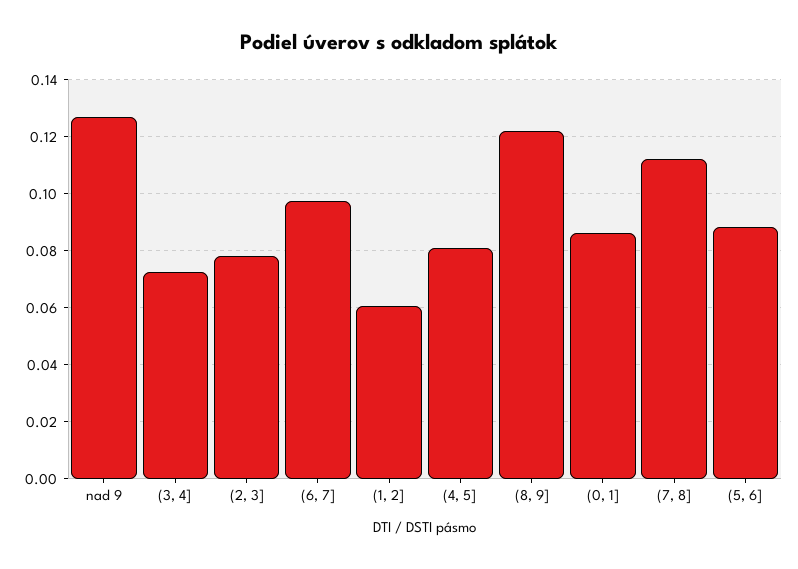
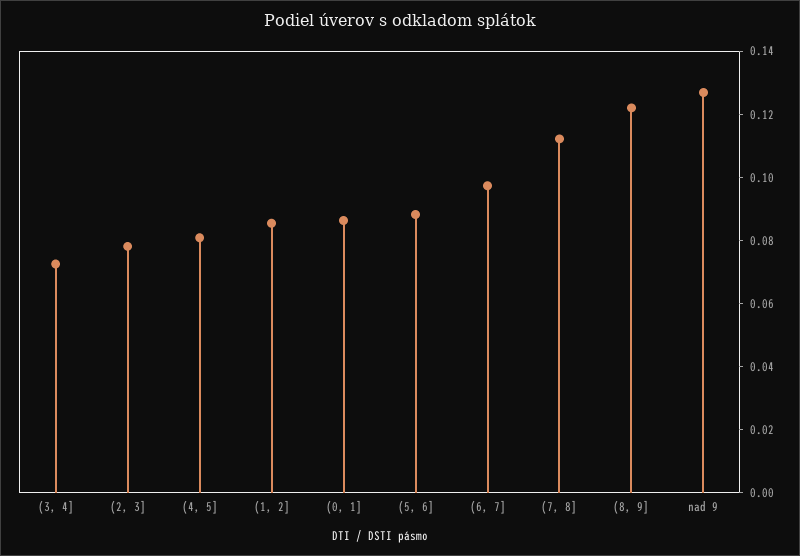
(1, 2]: 0.06 -> 0.085

